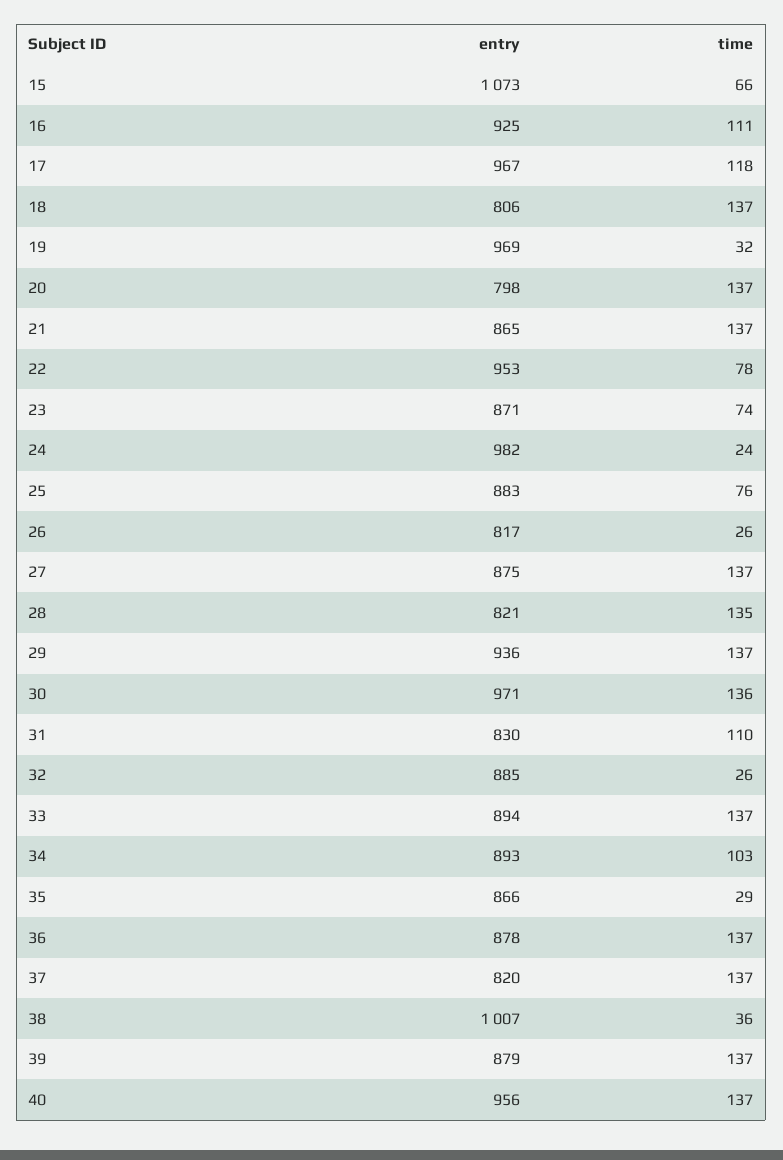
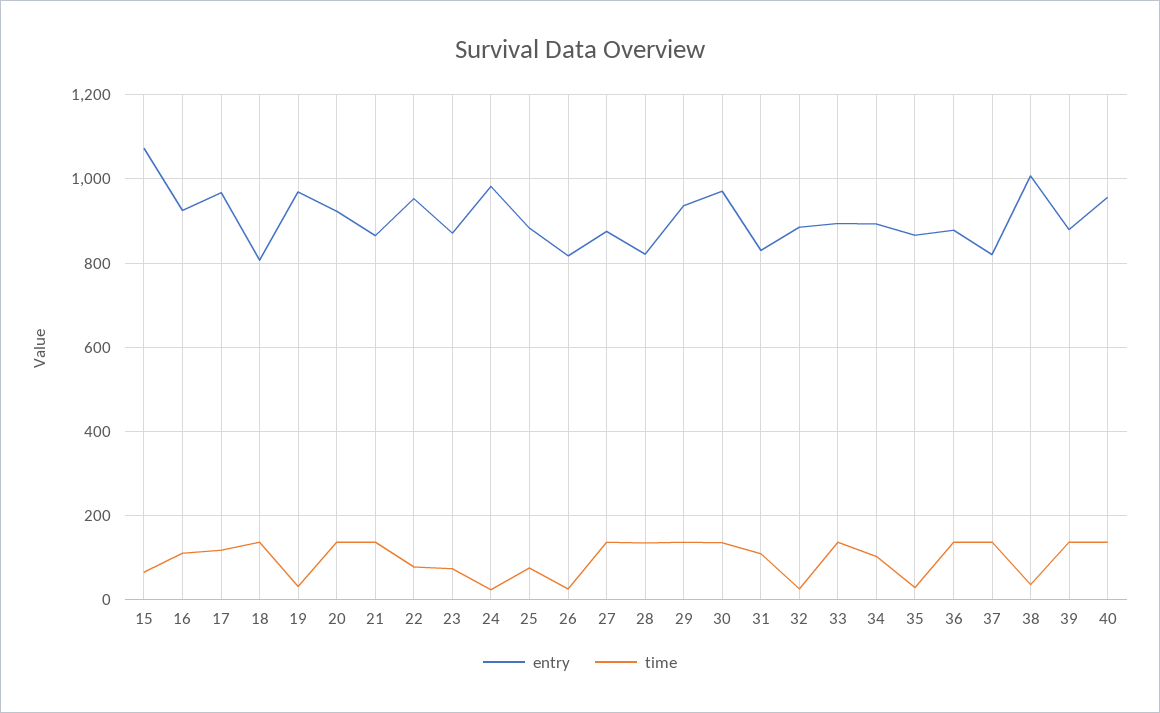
entry, 20: 798 -> 920

